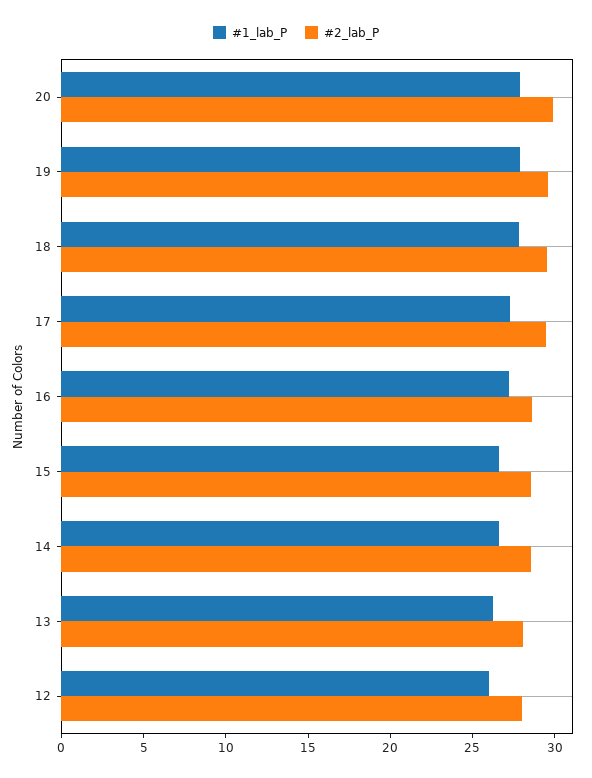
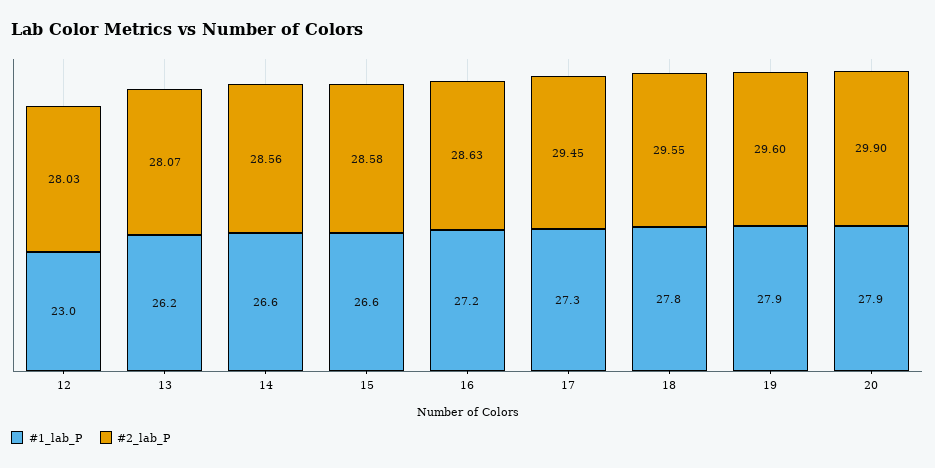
#1_lab_P, 12: 26 -> 23

